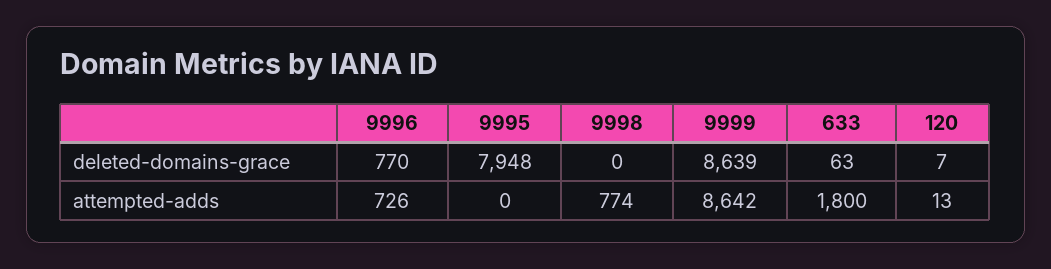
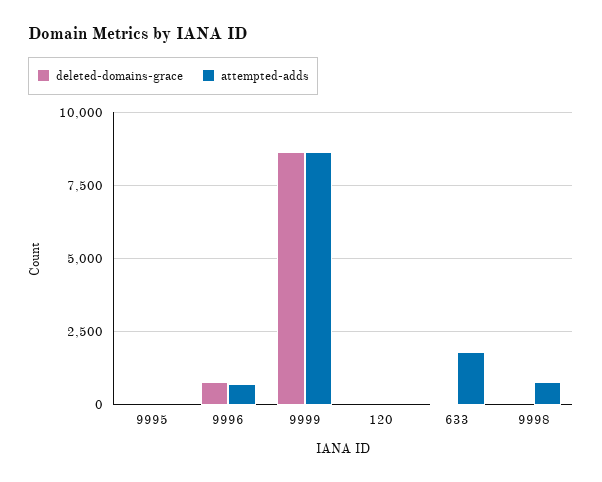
deleted-domains-grace, 9995: 7948 -> 0

